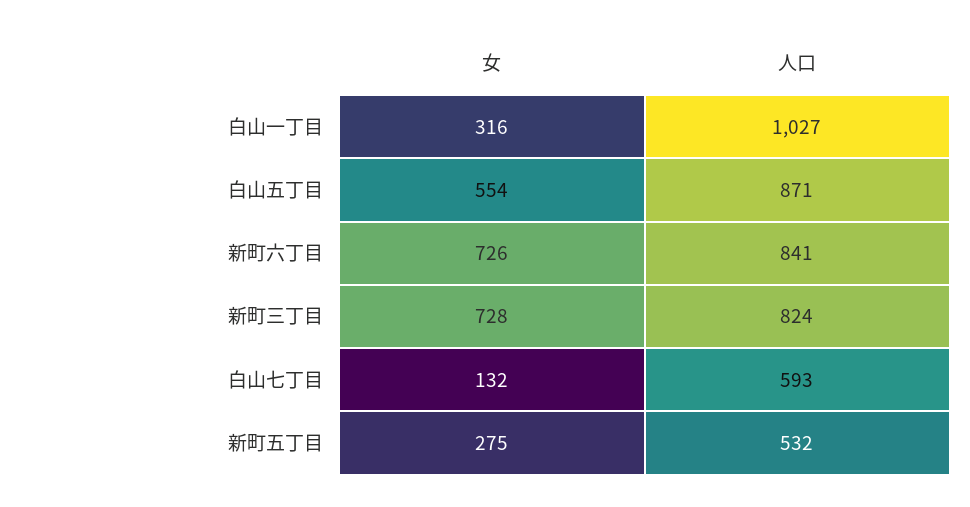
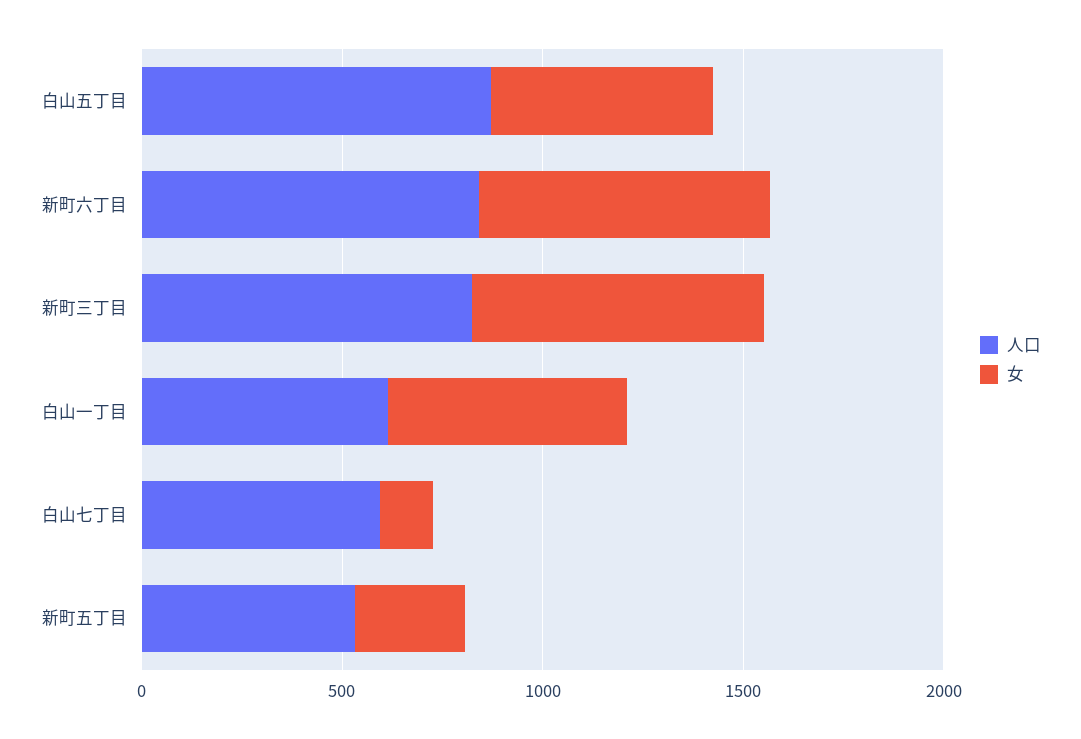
女, 白山一丁目: 316 -> 600
人口, 白山一丁目: 1027 -> 600

